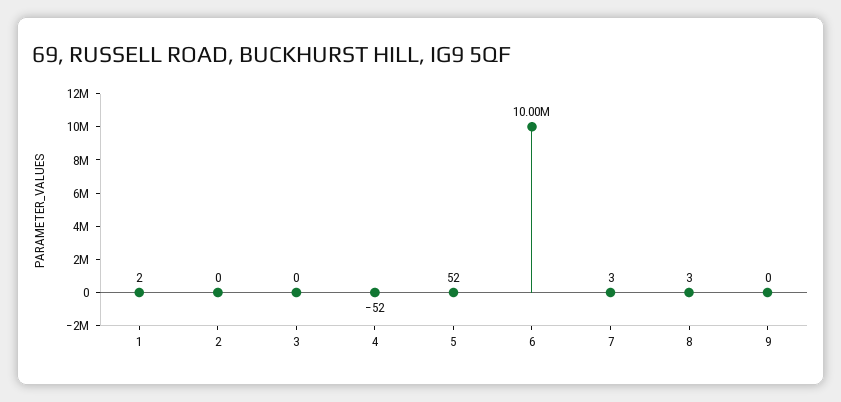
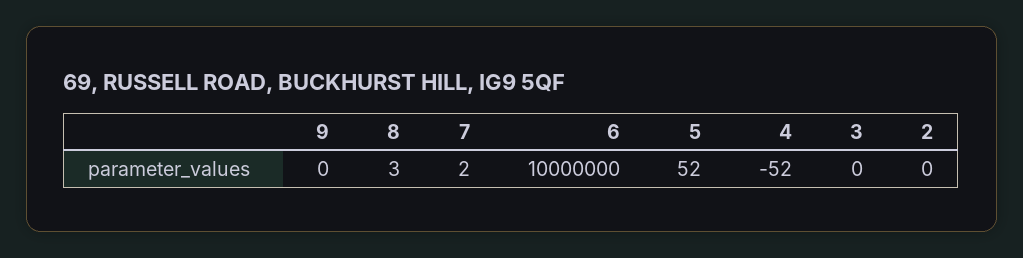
1: 2 -> none
7: 3 -> 2

